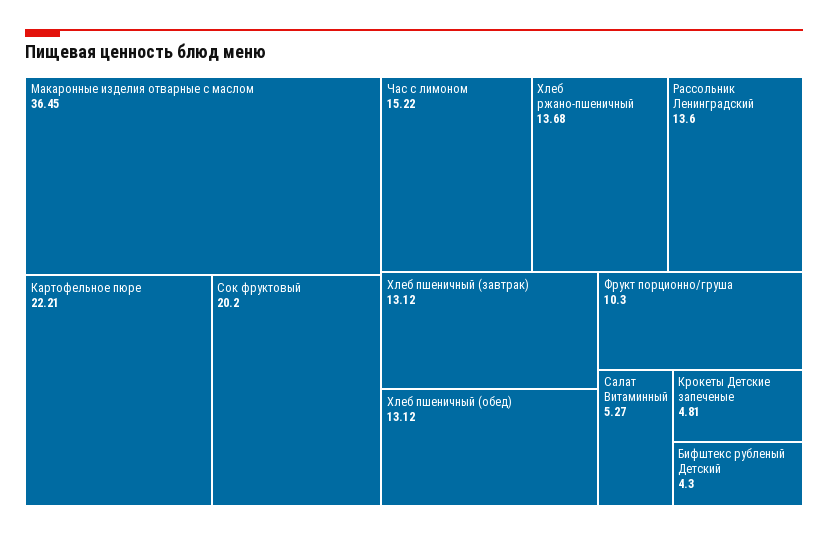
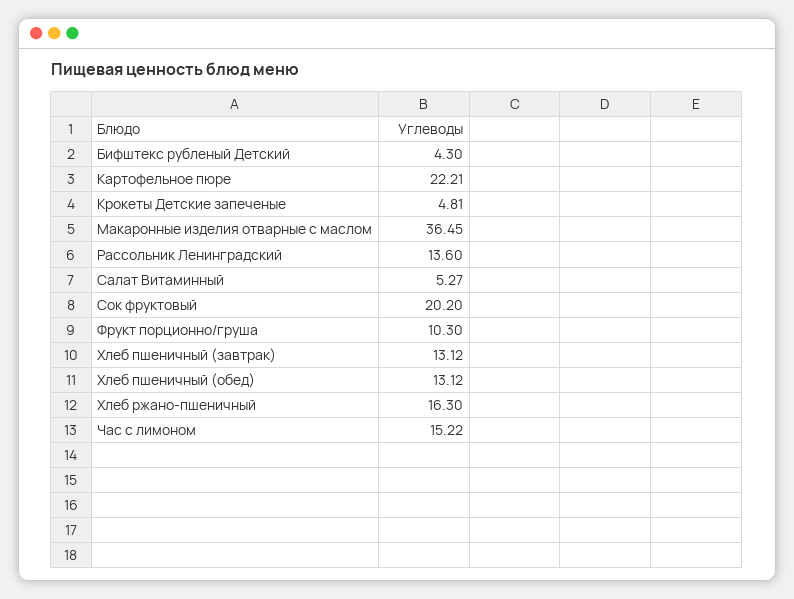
Хлеб ржано-пшеничный: 13.68 -> 16.3

